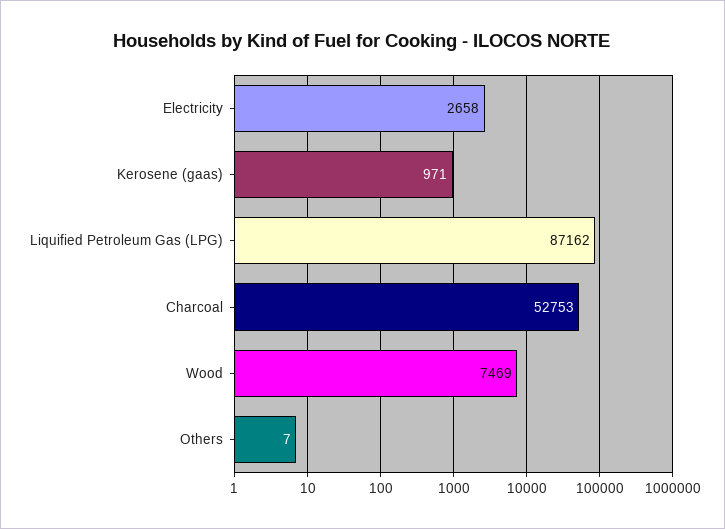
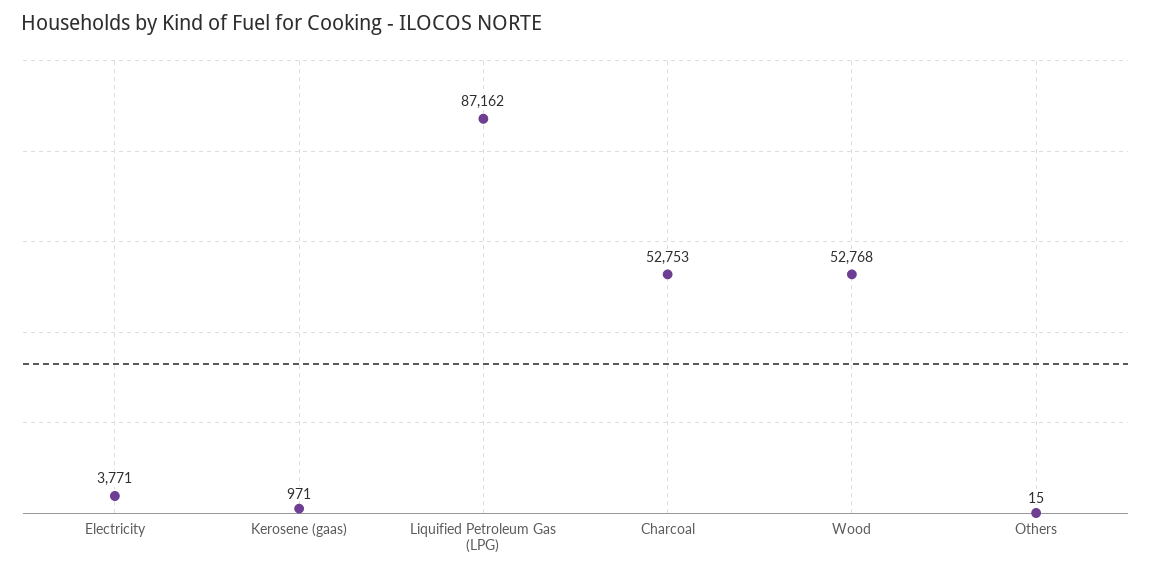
Electricity: 2658 -> 3771
Wood: 7469 -> 52768
Others: 7 -> 15

